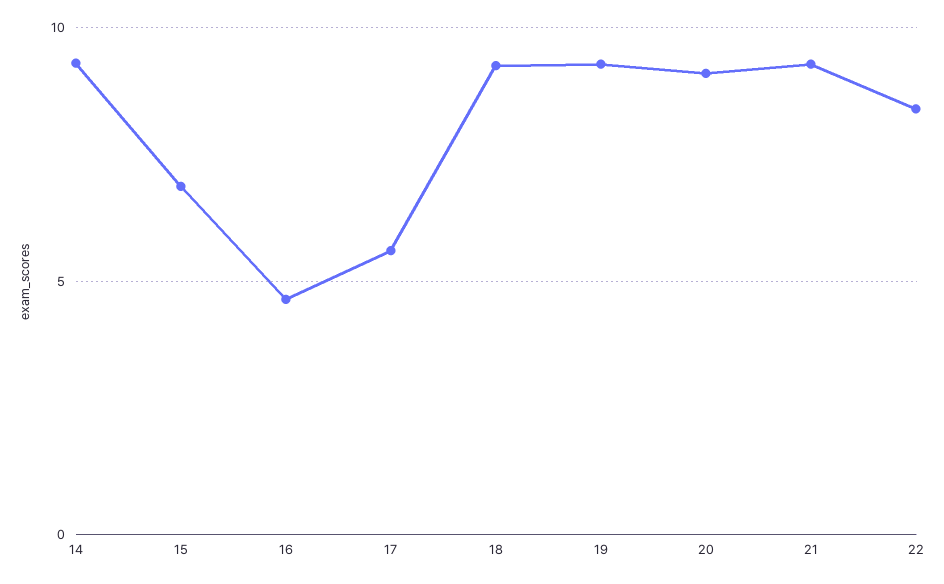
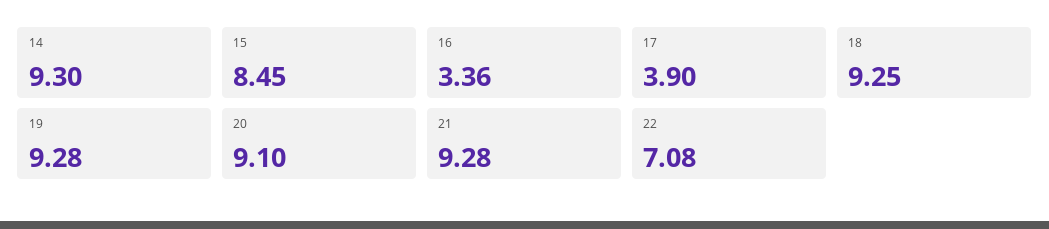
15: 7 -> 8.45
16: 4.5 -> 3.36
17: 5.5 -> 3.9
22: 8.5 -> 7.08

